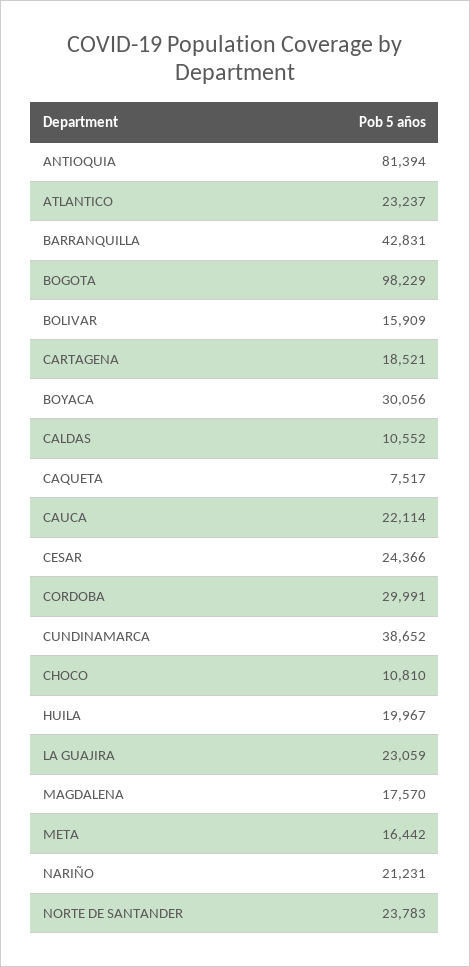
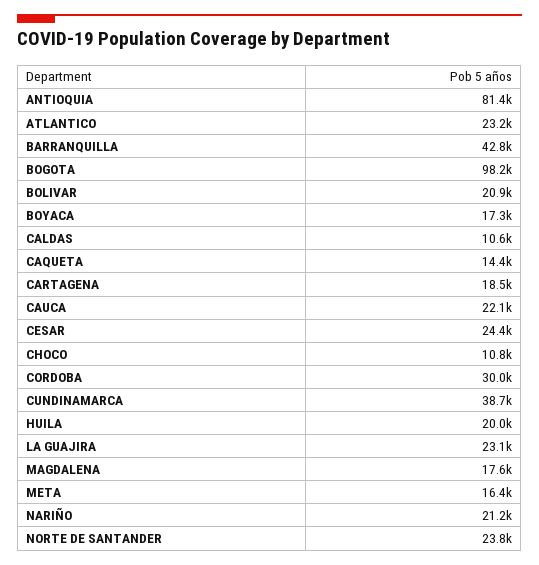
BOLIVAR: 15909 -> 20900
BOYACA: 30056 -> 17300
CAQUETA: 7517 -> 14400

